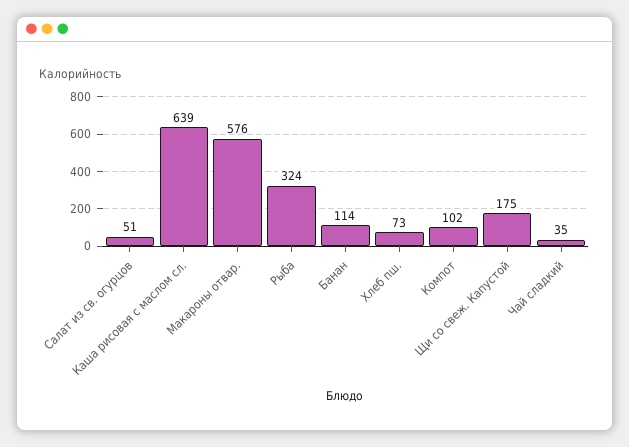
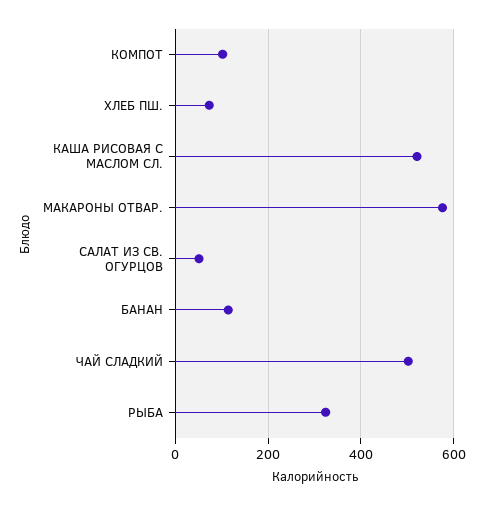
Каша рисовая с маслом сл.: 639 -> 520
Щи со свеж. Капустой: 175 -> none
Чай сладкий: 35 -> 500

